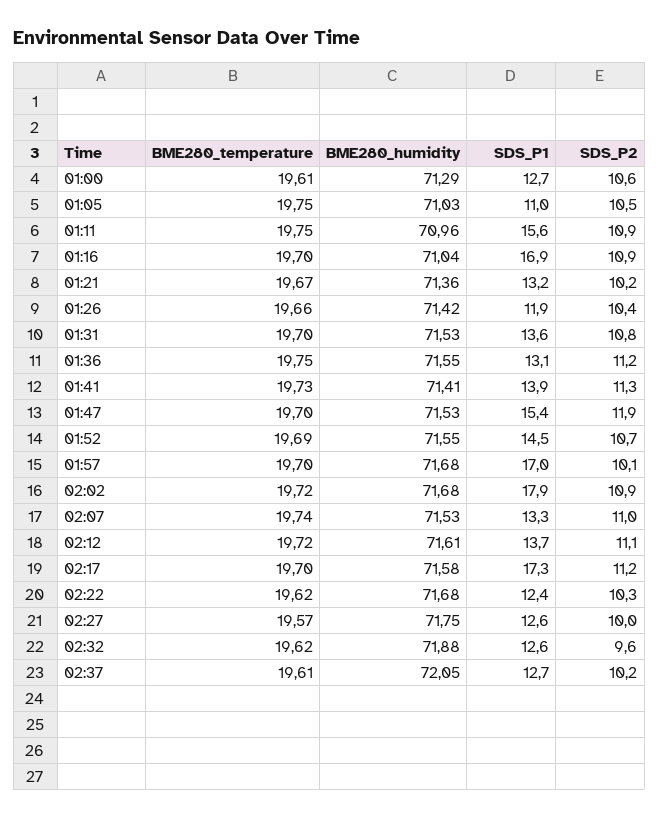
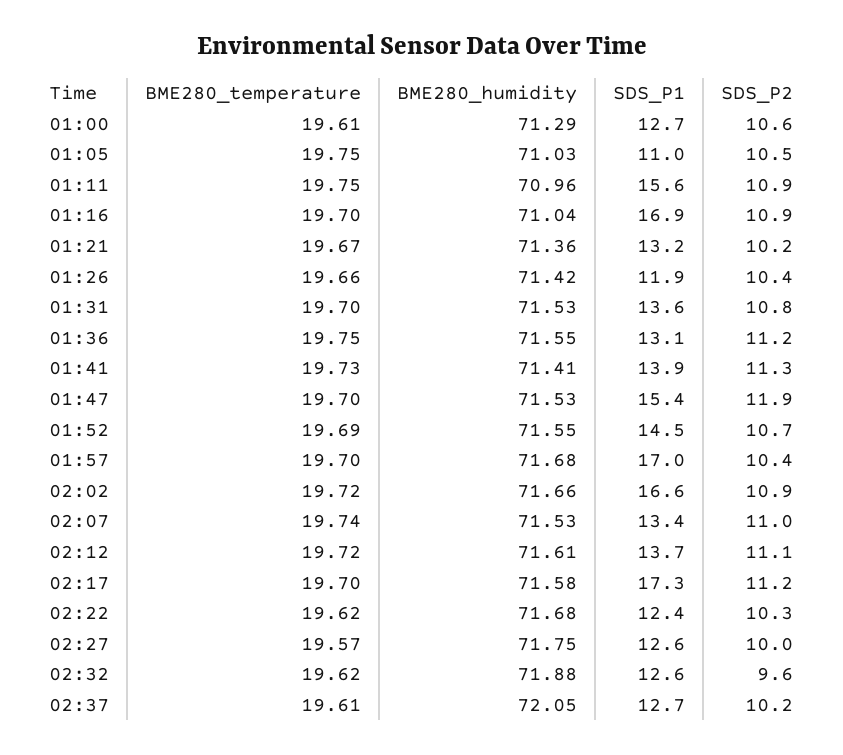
SDS_P2, 01:57: 10.1 -> 10.4
BME280_humidity, 02:02: 71.68 -> 71.66
SDS_P1, 02:02: 17.9 -> 16.6
SDS_P1, 02:07: 13.3 -> 13.4

